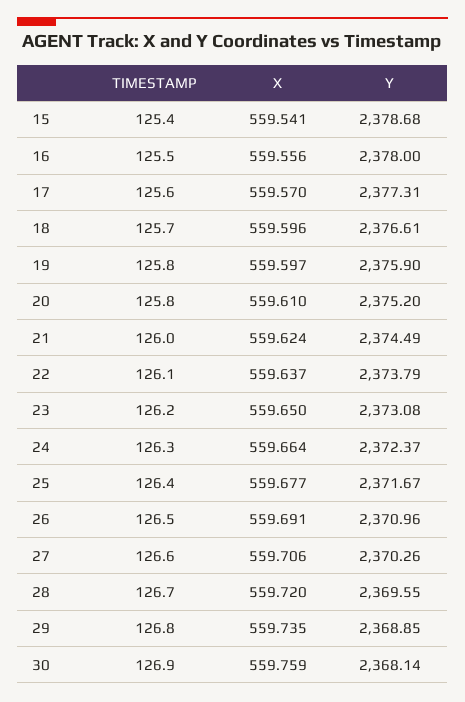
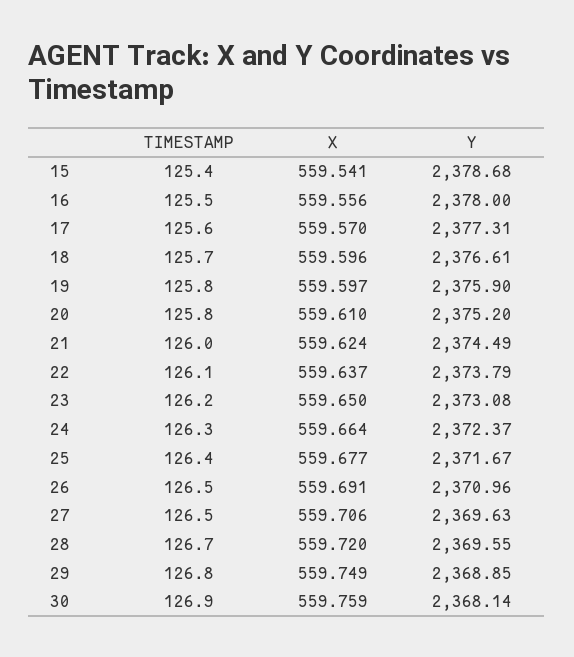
TIMESTAMP, 27: 126.6 -> 126.5
Y, 27: 2370.26 -> 2369.63
X, 29: 559.735 -> 559.749

